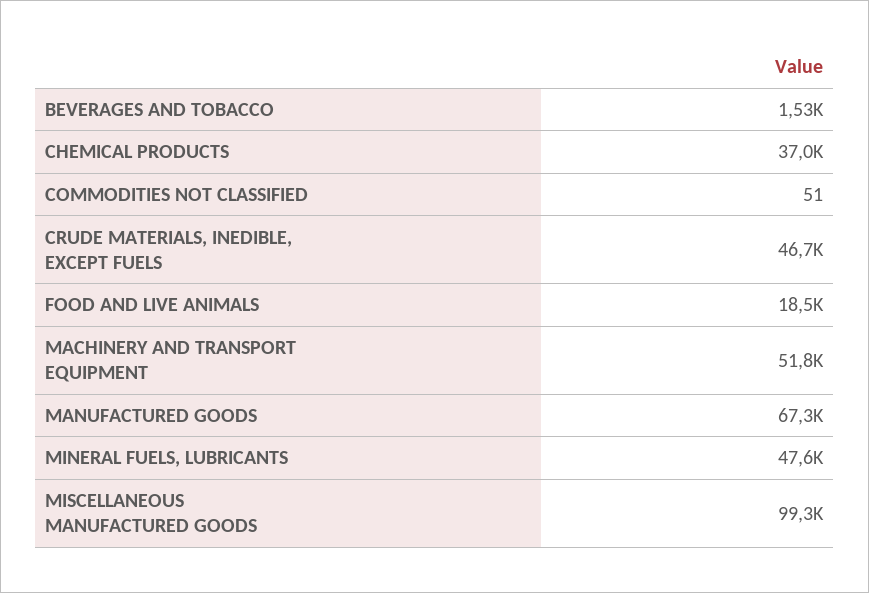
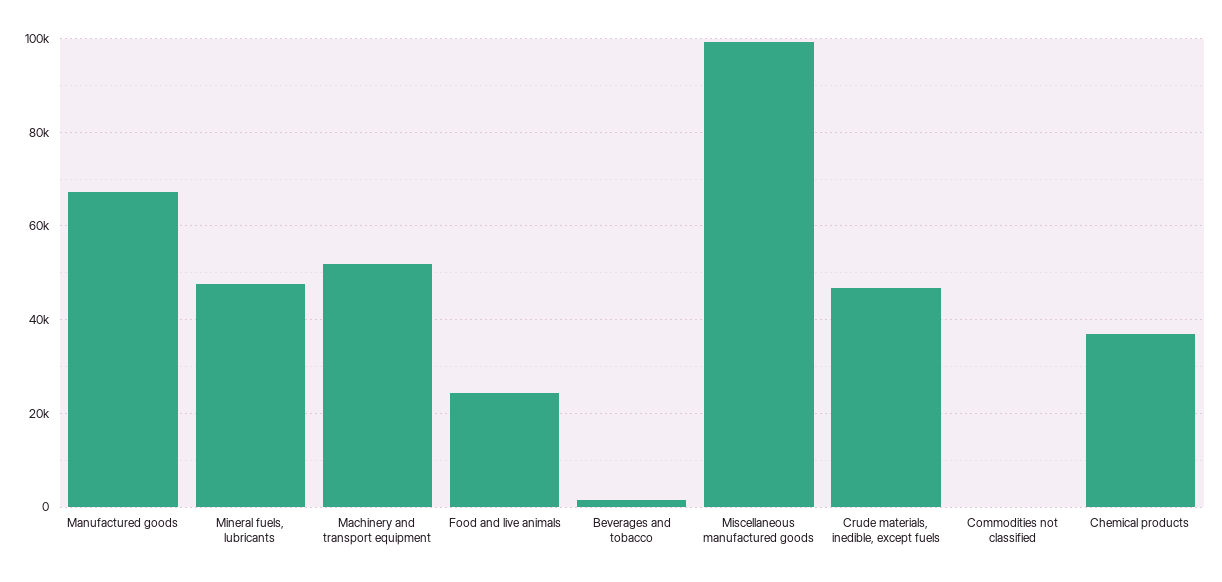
FOOD AND LIVE ANIMALS: 18500 -> 24000

